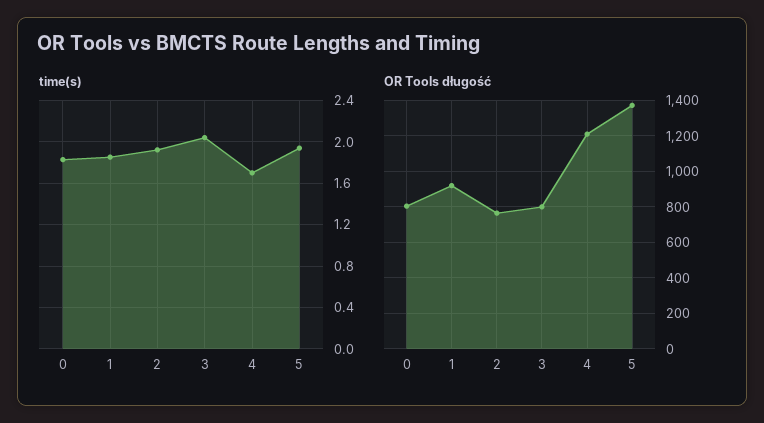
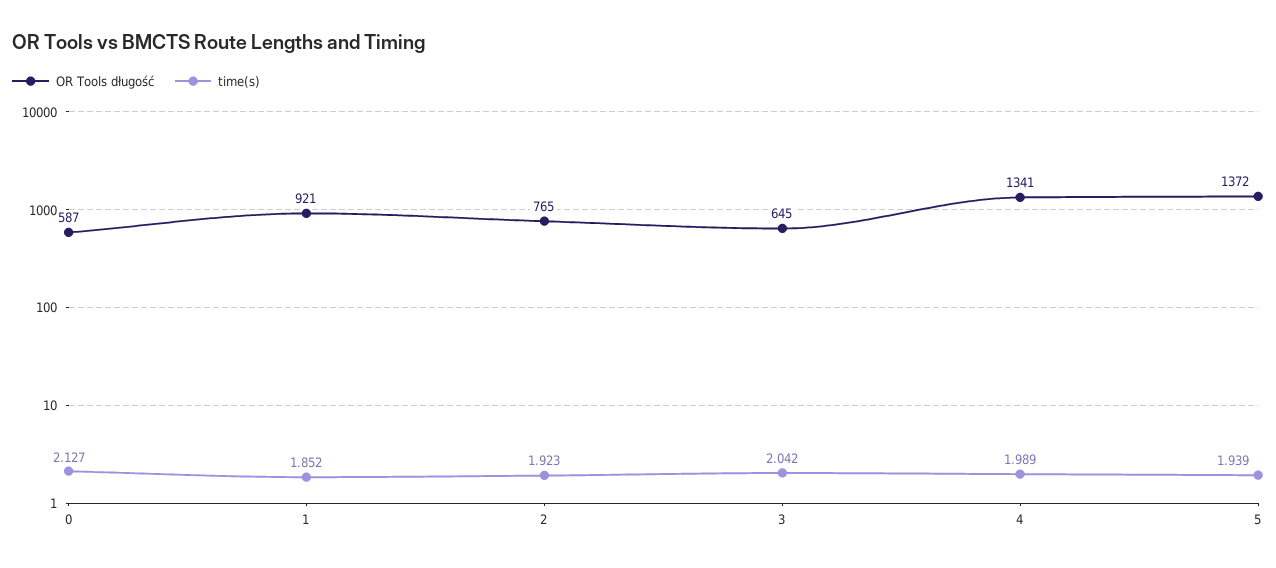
time(s), 0: 1.8 -> 2.127
time(s), 4: 1.7 -> 1.989
OR Tools długość, 0: 800 -> 587
OR Tools długość, 3: 800 -> 645
OR Tools długość, 4: 1200 -> 1341

